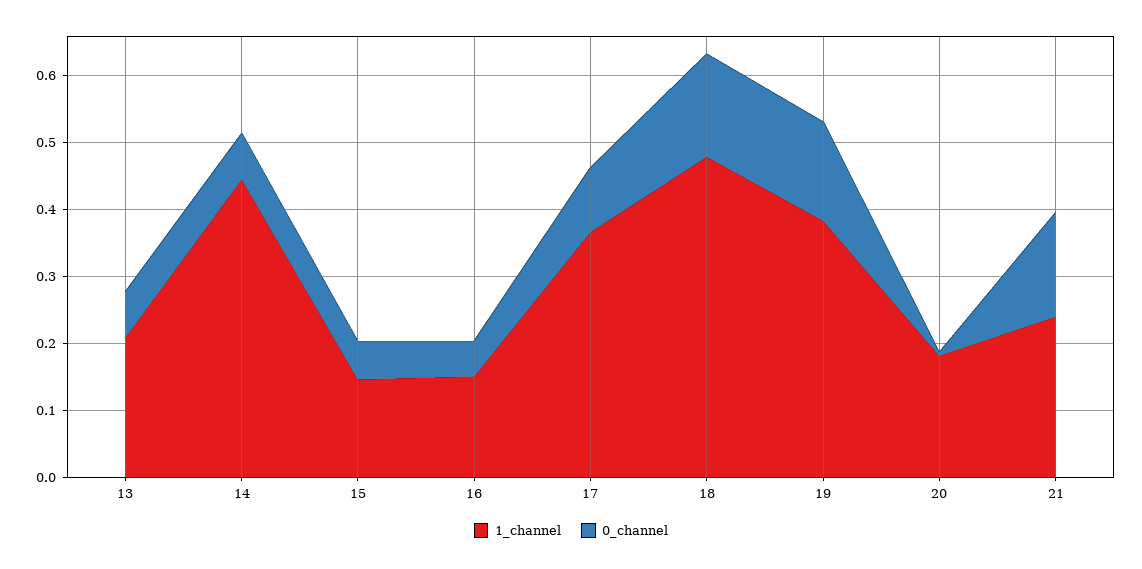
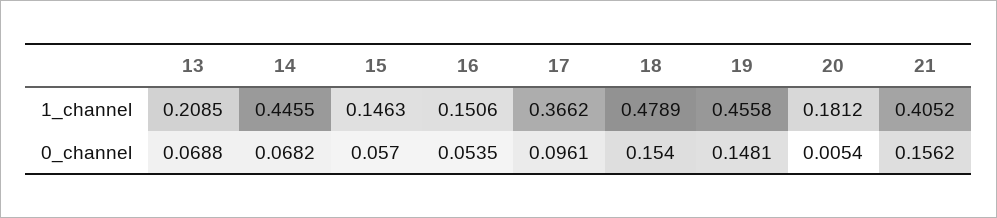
1_channel, 19: 0.38 -> 0.4558
1_channel, 21: 0.24 -> 0.4052

